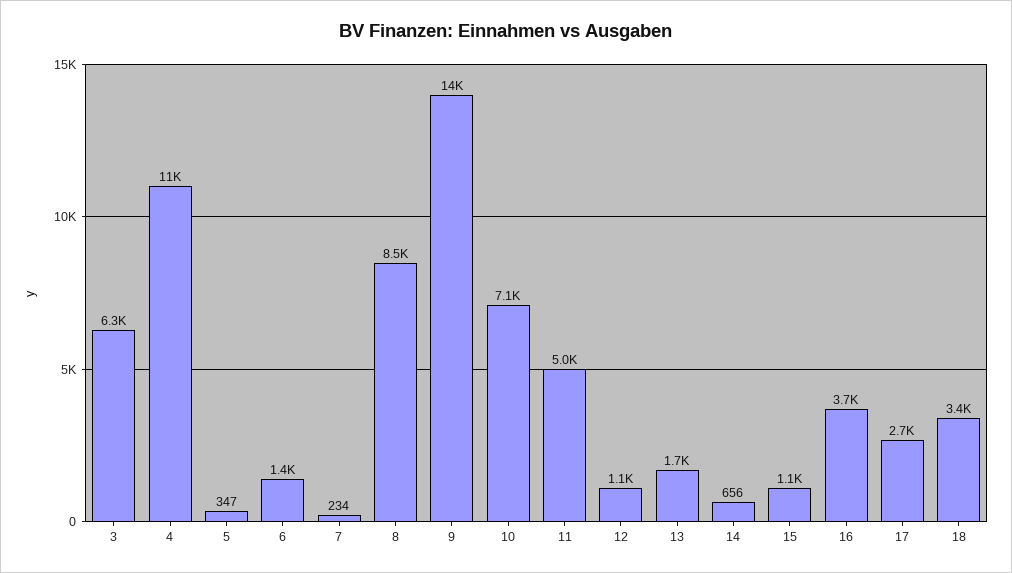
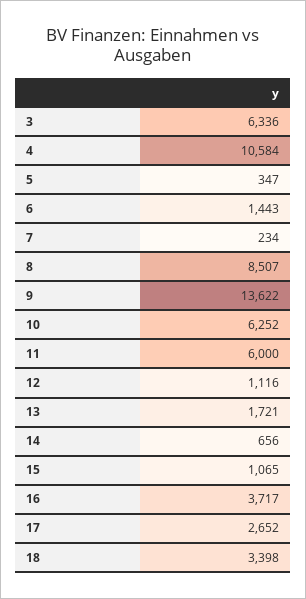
10: 7100 -> 6252
11: 5000 -> 6000

